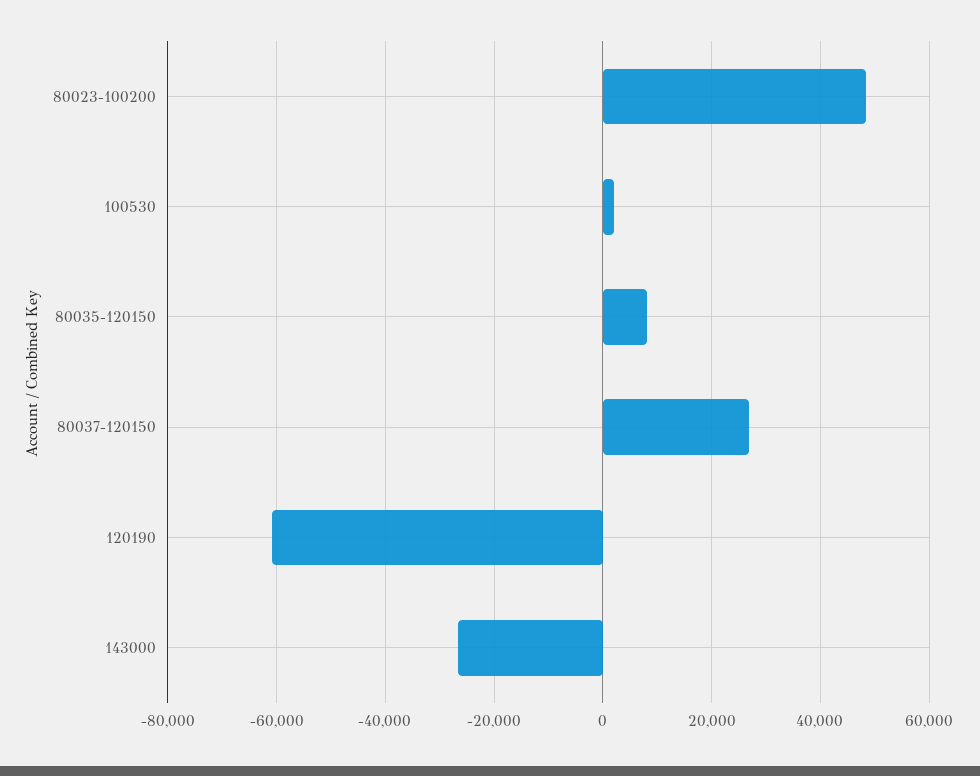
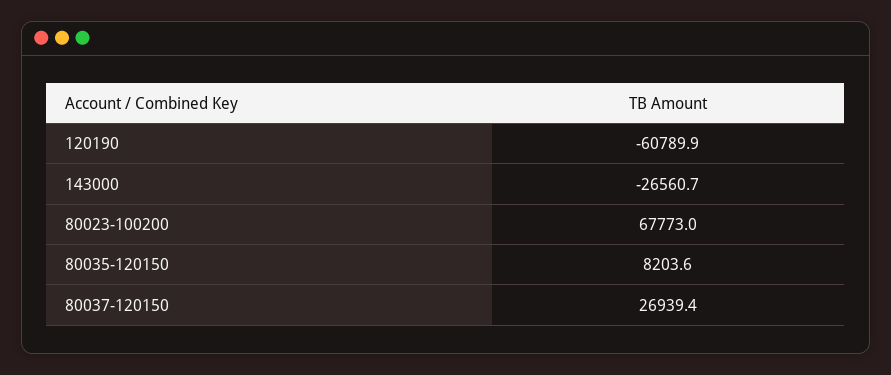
80023-100200: 48000 -> 67773
100530: 2000 -> none

